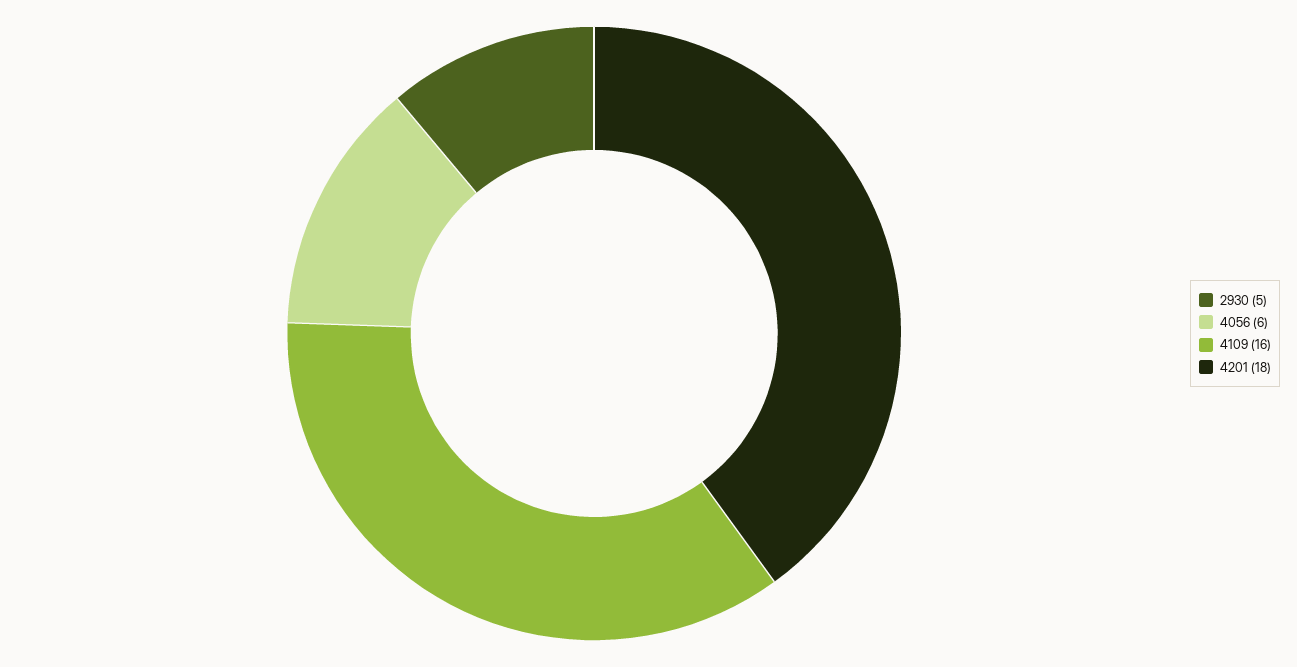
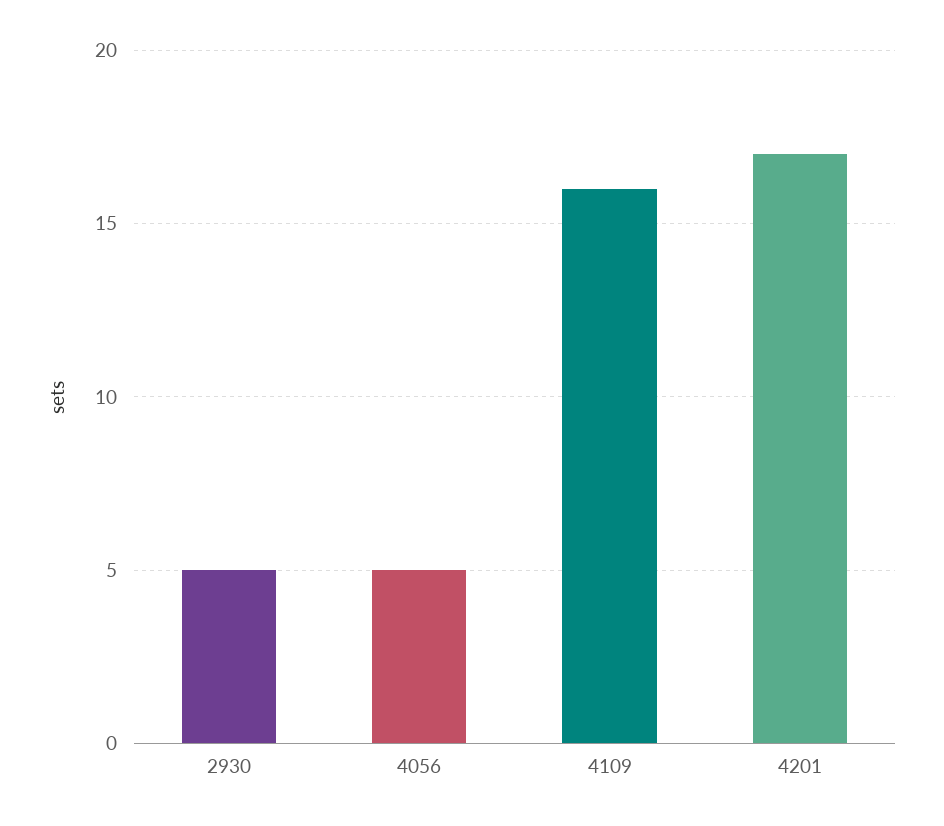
4056: 6 -> 5
4201: 18 -> 17

